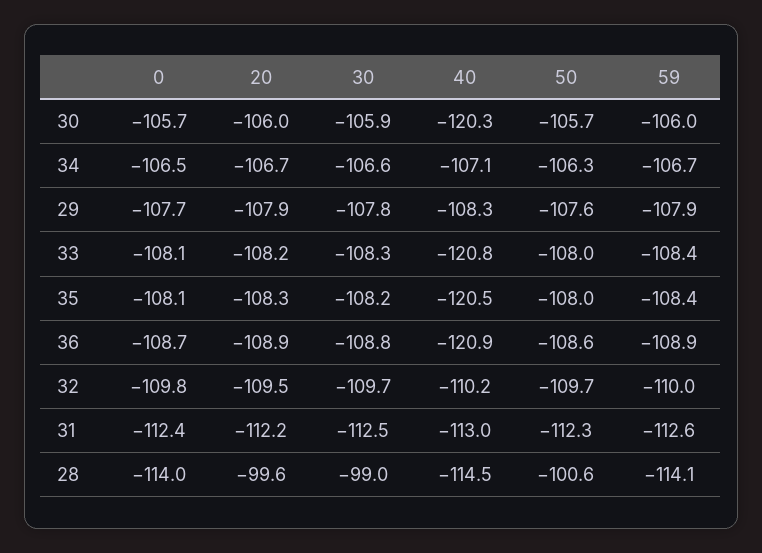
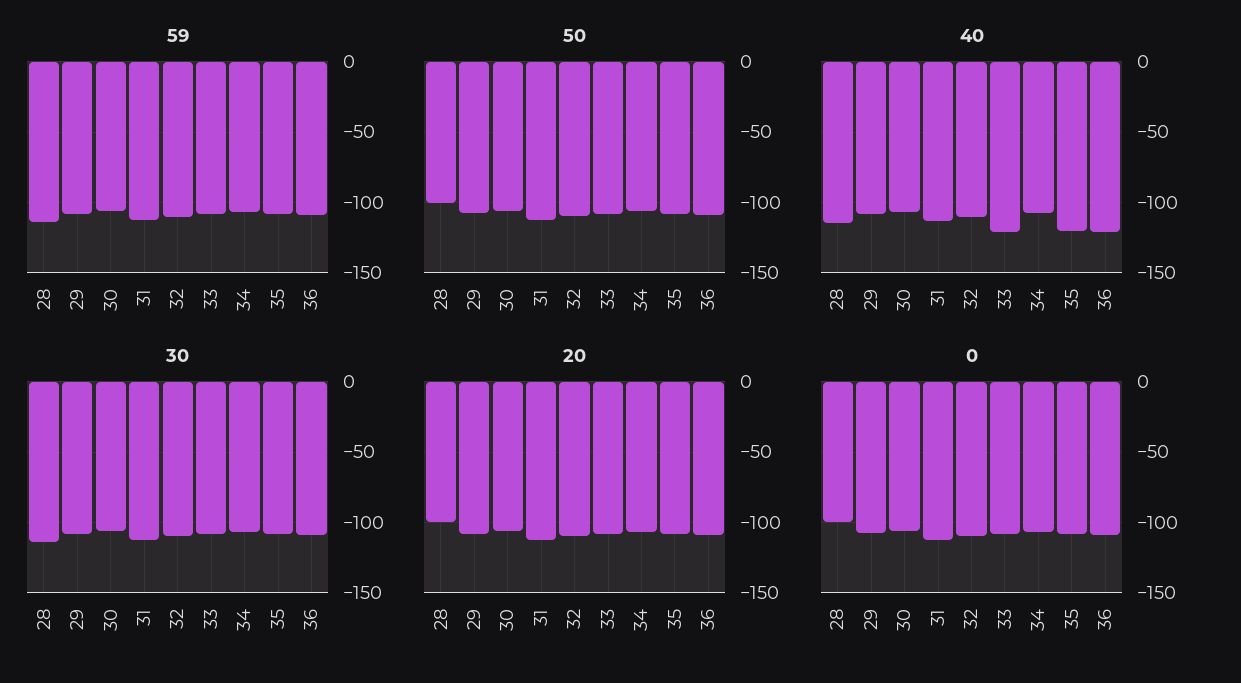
40, 30: -120.3 -> -105
0, 28: -114 -> -100
30, 28: -99 -> -115

